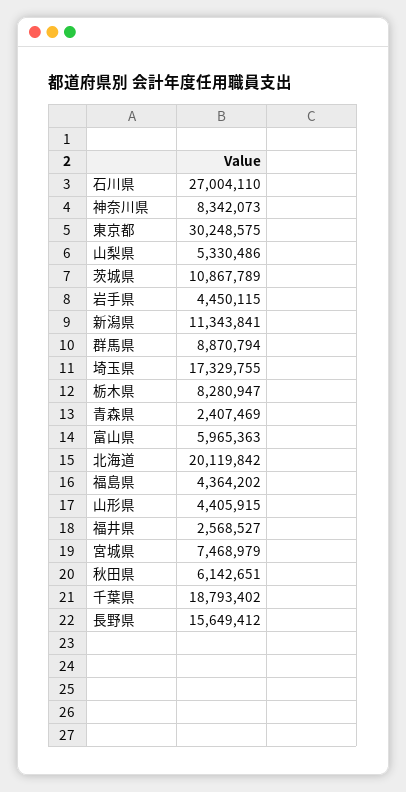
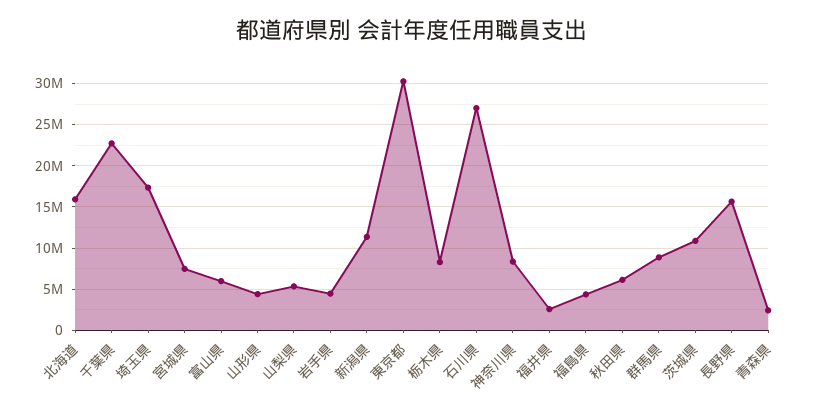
北海道: 20119842 -> 16000000
千葉県: 18793402 -> 23000000

